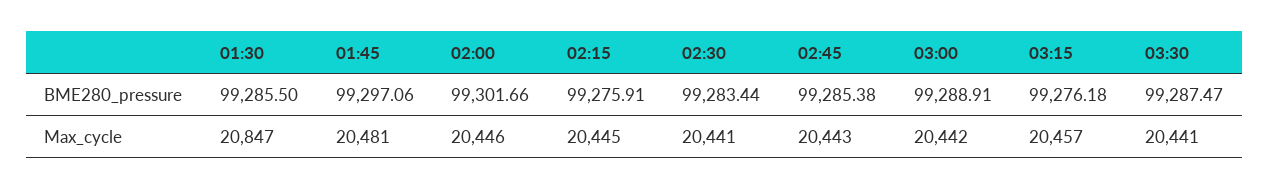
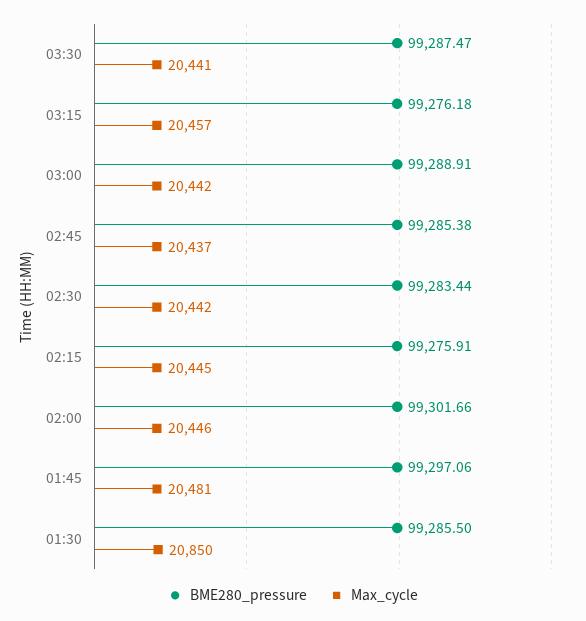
Max_cycle, 01:30: 20847 -> 20850
Max_cycle, 02:30: 20441 -> 20442
Max_cycle, 02:45: 20443 -> 20437

